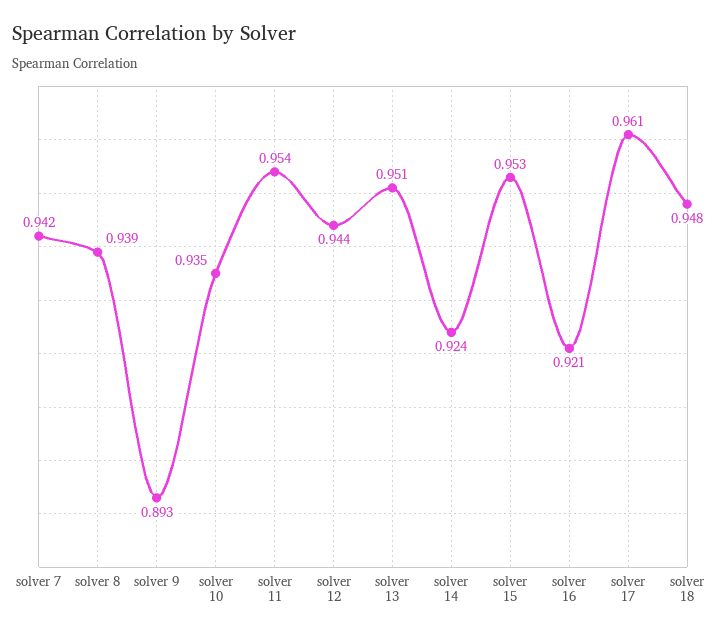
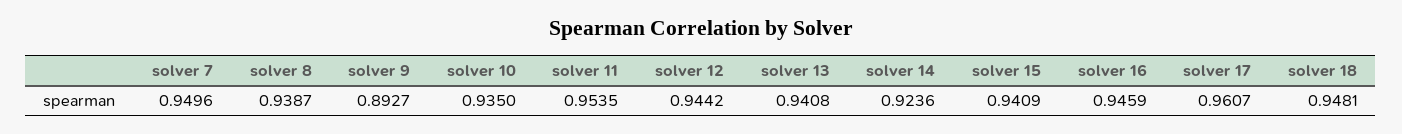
solver 7: 0.942 -> 0.9496
solver 13: 0.951 -> 0.9408
solver 15: 0.953 -> 0.9409
solver 16: 0.921 -> 0.9459

